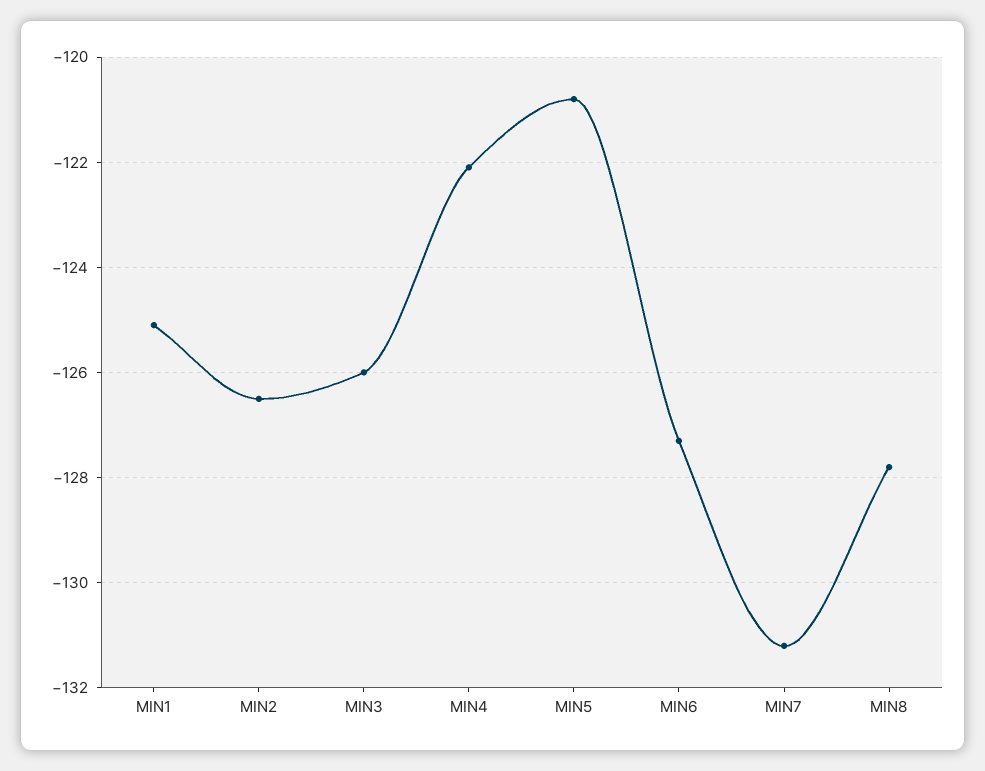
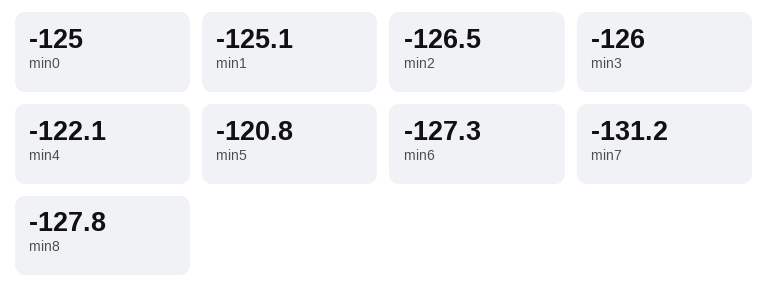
min0: none -> -125

